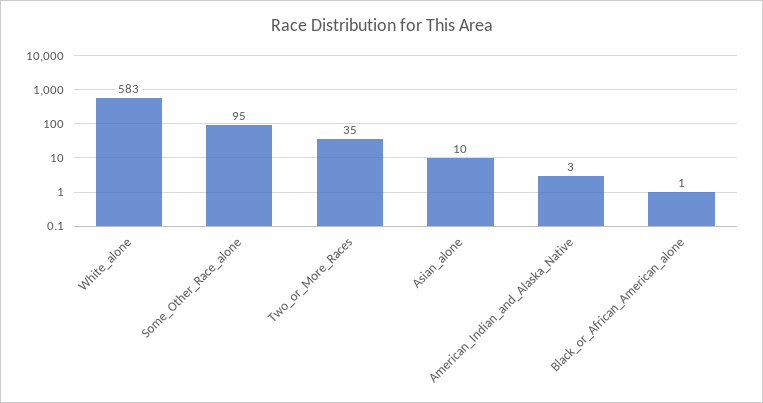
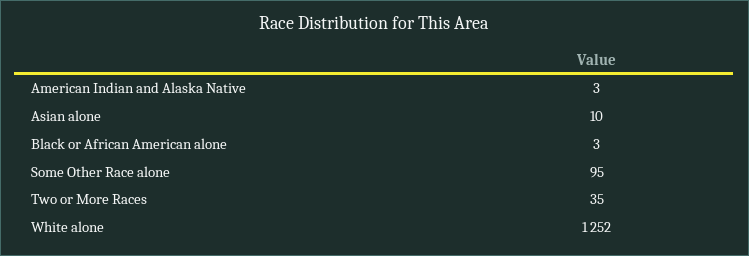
White_alone: 583 -> 1252
Black_or_African_American_alone: 1 -> 3

